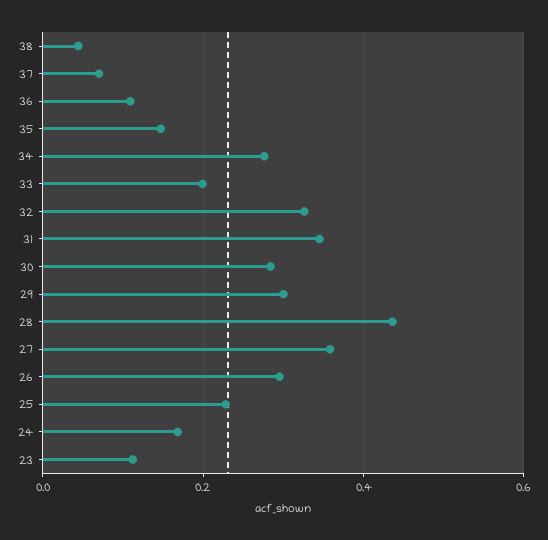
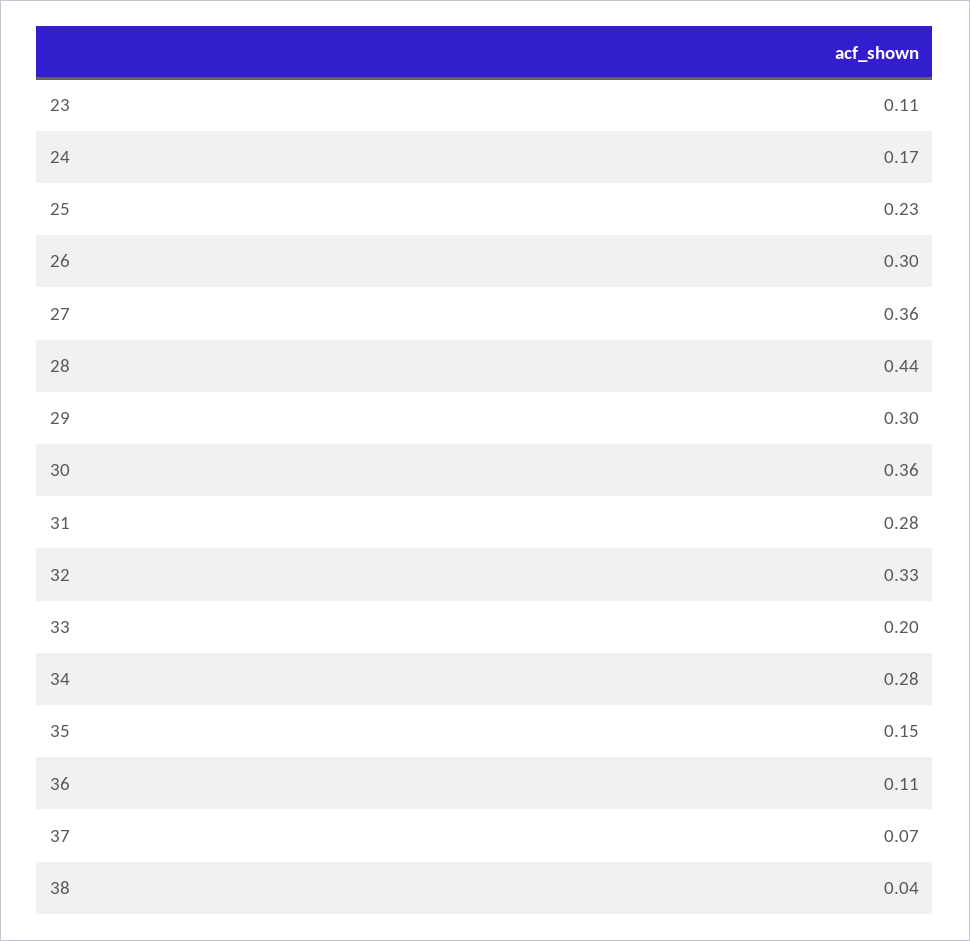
31: 0.34 -> 0.28
30: 0.28 -> 0.36

